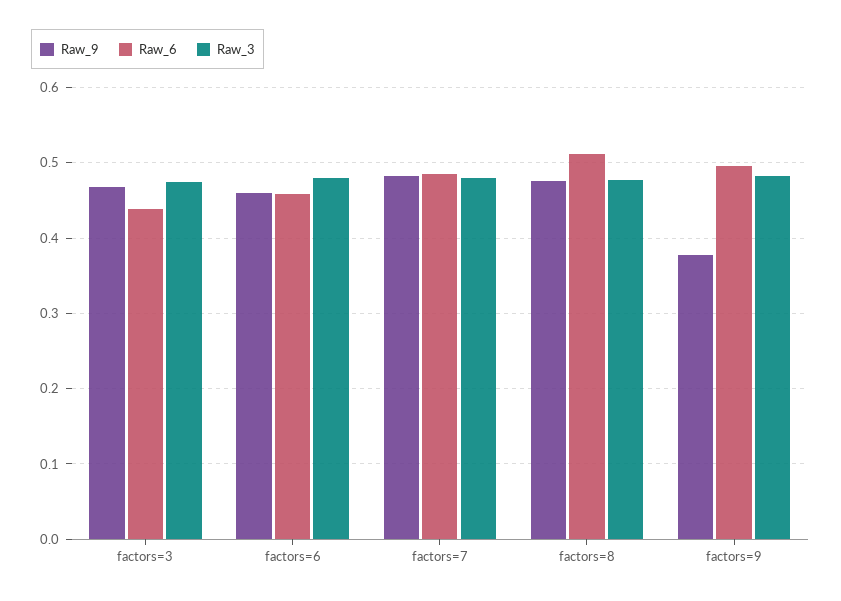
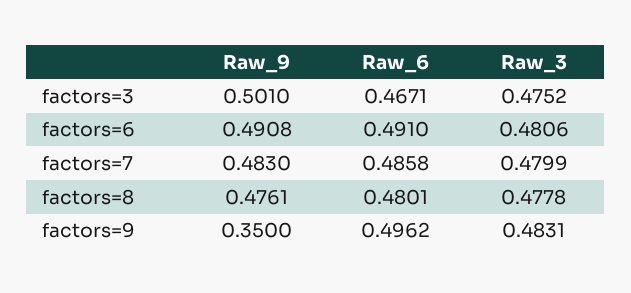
Raw_9, factors=3: 0.47 -> 0.501
Raw_6, factors=3: 0.44 -> 0.4671
Raw_9, factors=6: 0.46 -> 0.4908
Raw_6, factors=6: 0.46 -> 0.491
Raw_6, factors=8: 0.51 -> 0.4801
Raw_9, factors=9: 0.38 -> 0.35

